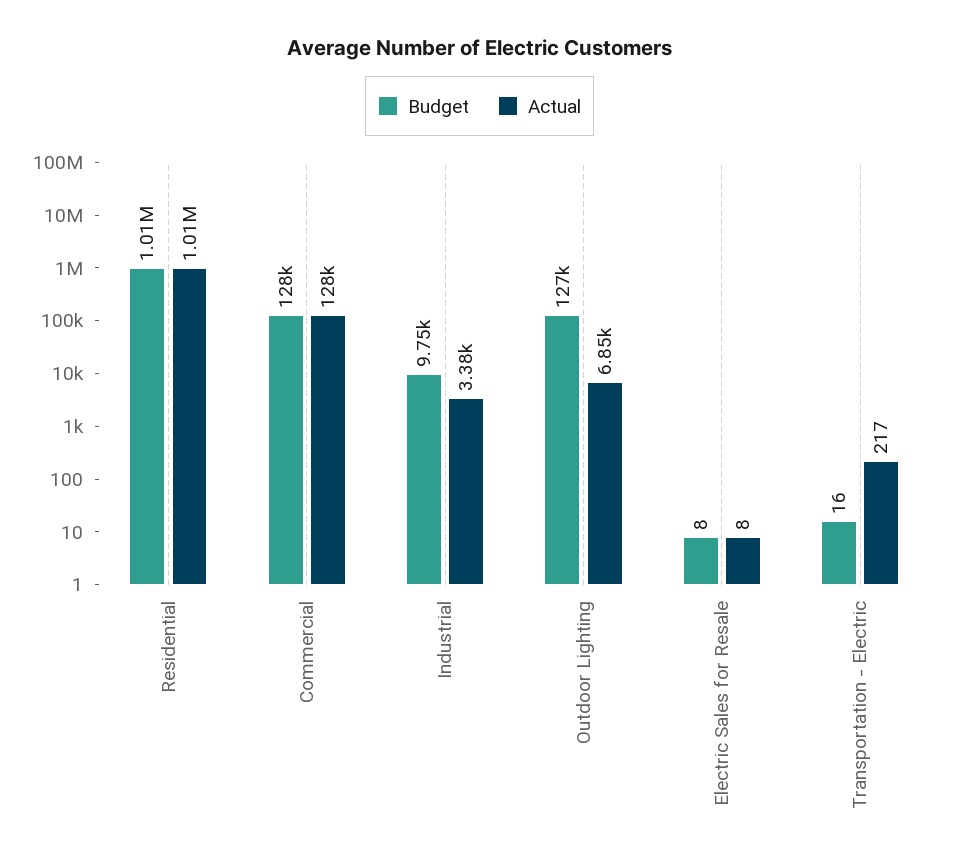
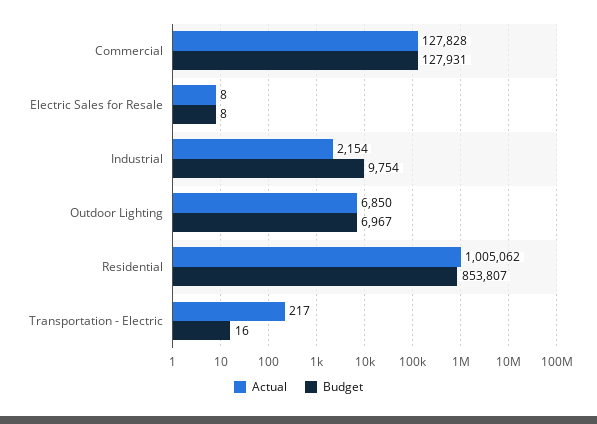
Budget, Residential: 1010000 -> 853807
Actual, Industrial: 3380 -> 2154
Budget, Outdoor Lighting: 127000 -> 6967

